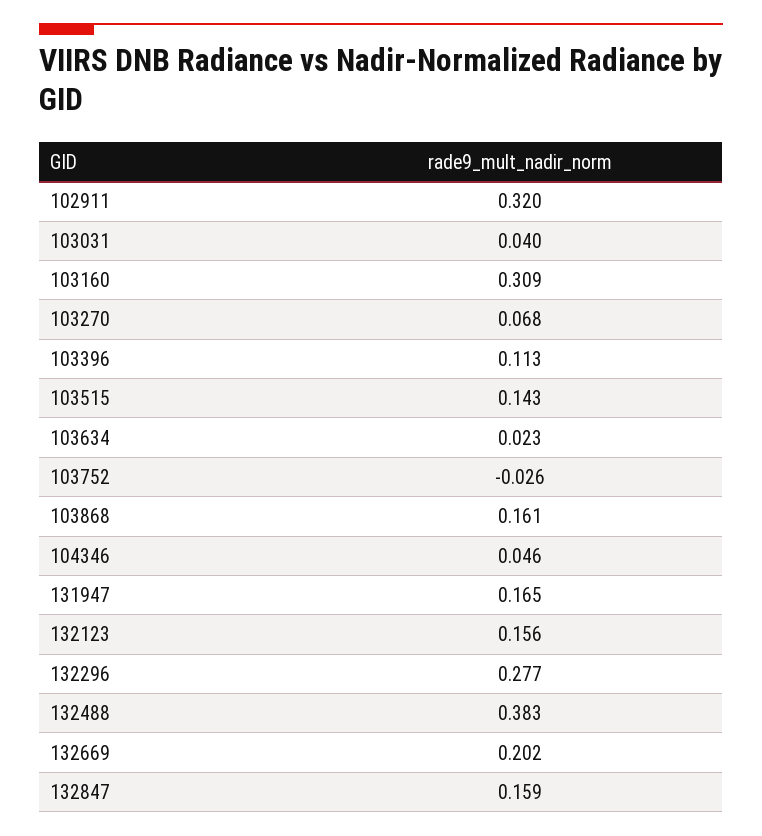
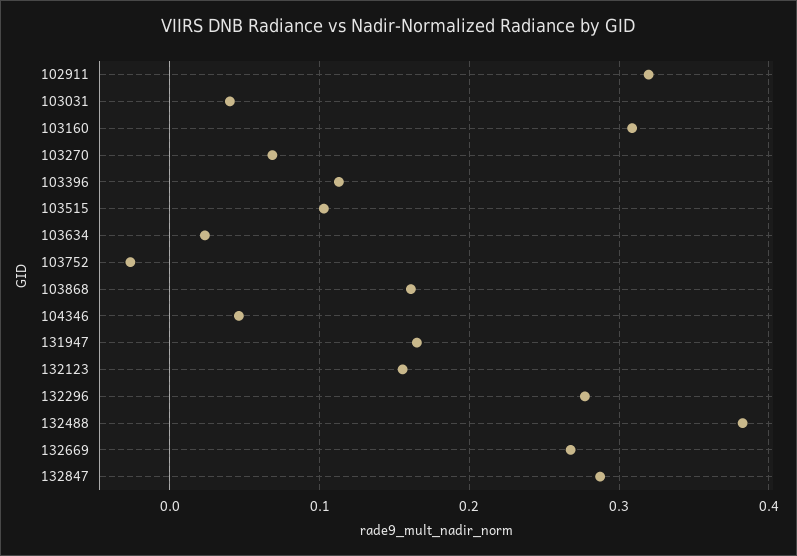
103515: 0.143 -> 0.1
132669: 0.202 -> 0.27
132847: 0.159 -> 0.29

